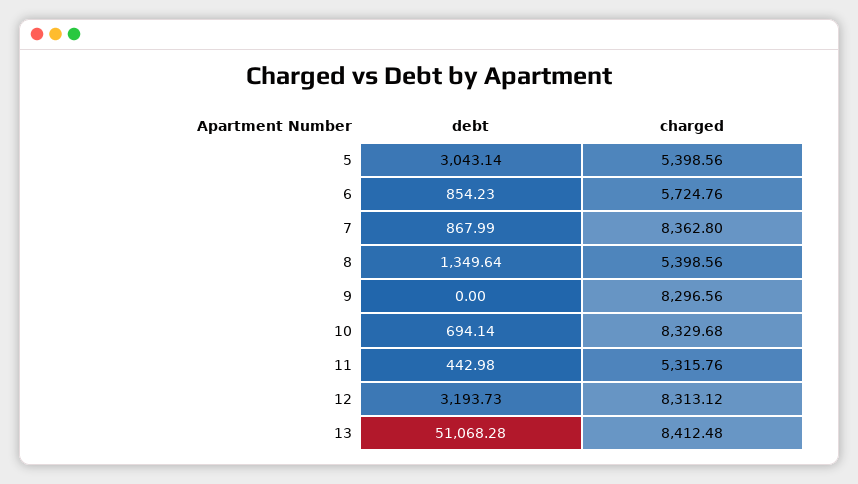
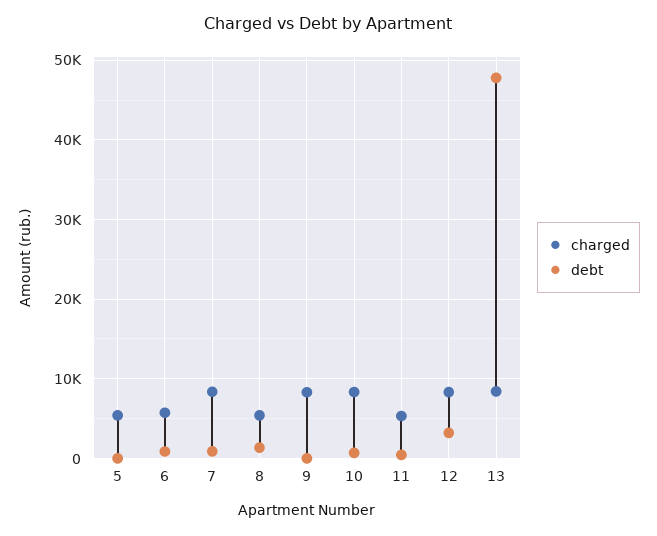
debt, 5: 3043.14 -> 0
debt, 13: 51068.28 -> 48000

